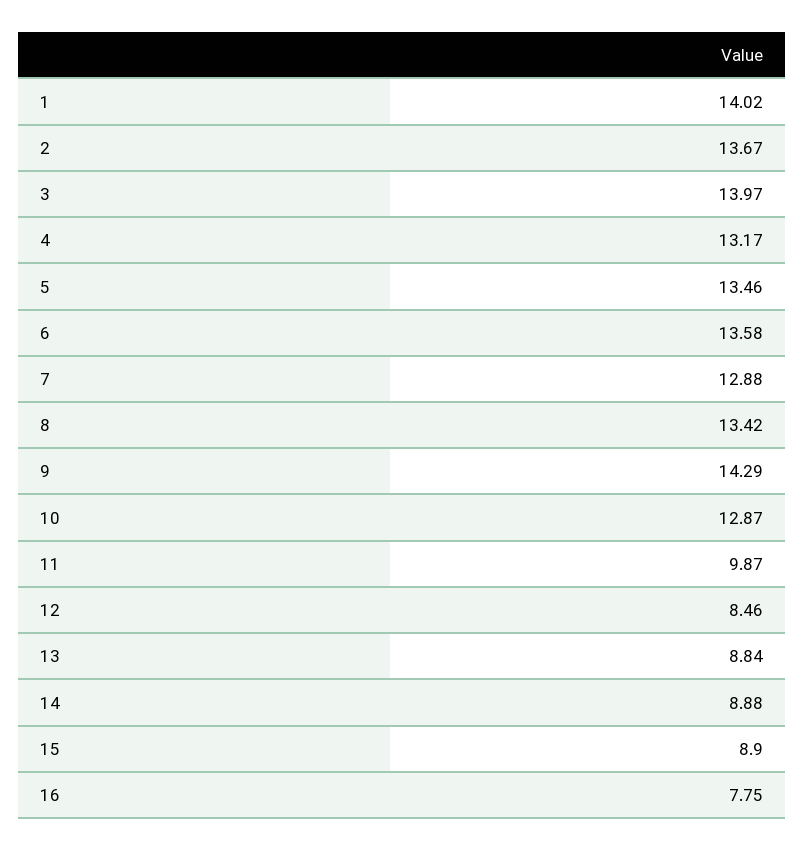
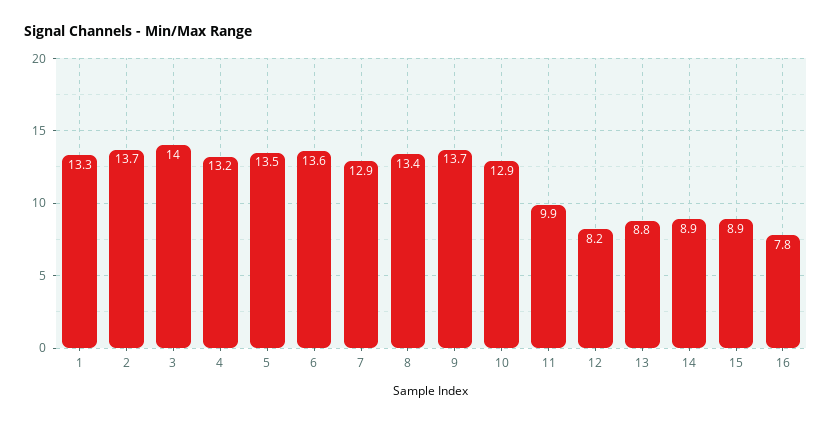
1: 14.02 -> 13.3
9: 14.29 -> 13.7
12: 8.46 -> 8.2

